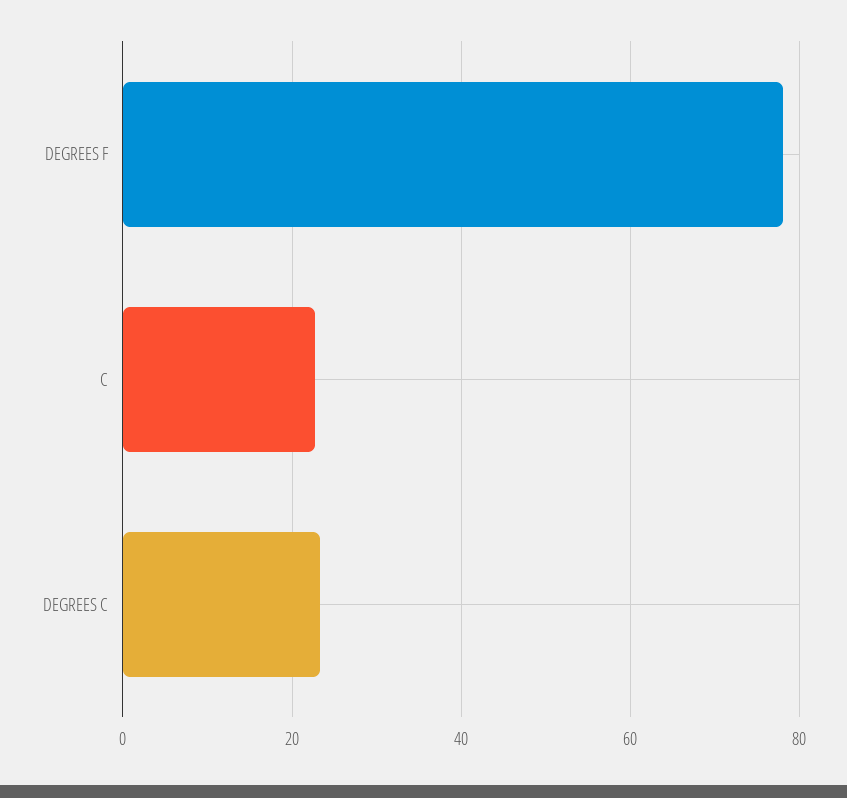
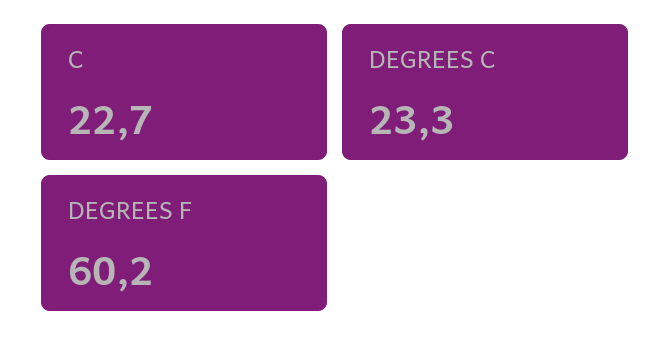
DEGREES F: 78 -> 60.2

